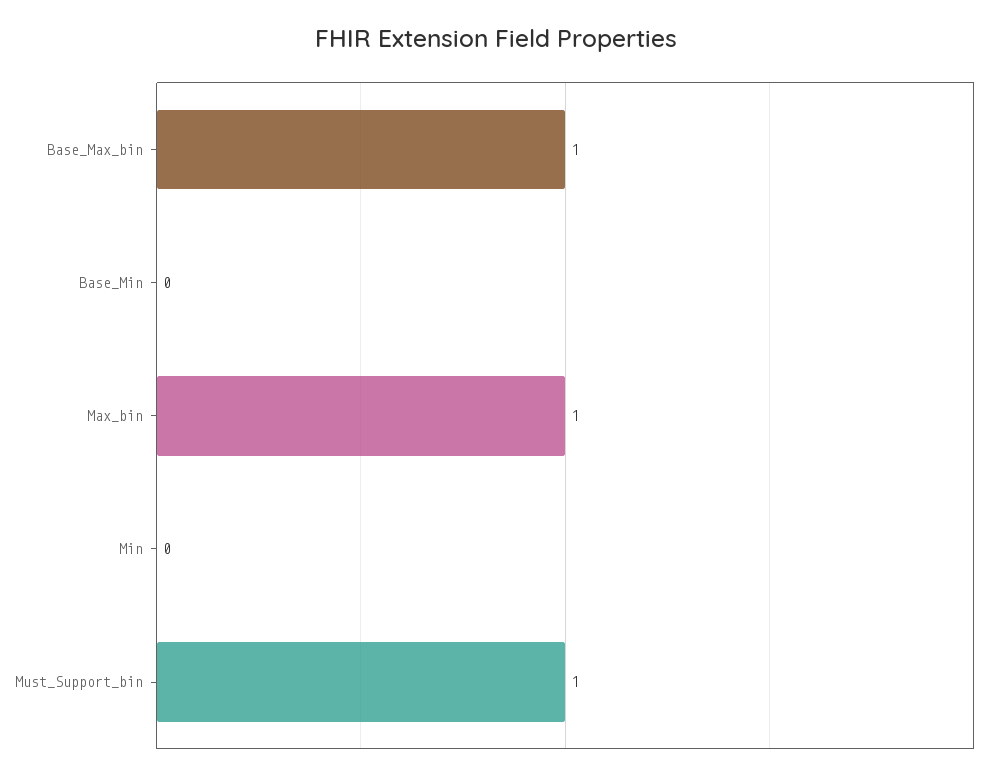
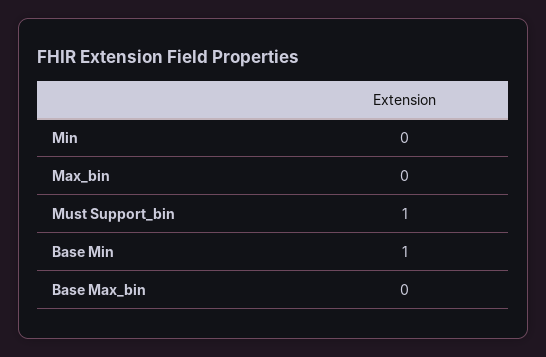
Base_Max_bin: 1 -> 0
Base_Min: 0 -> 1
Max_bin: 1 -> 0

